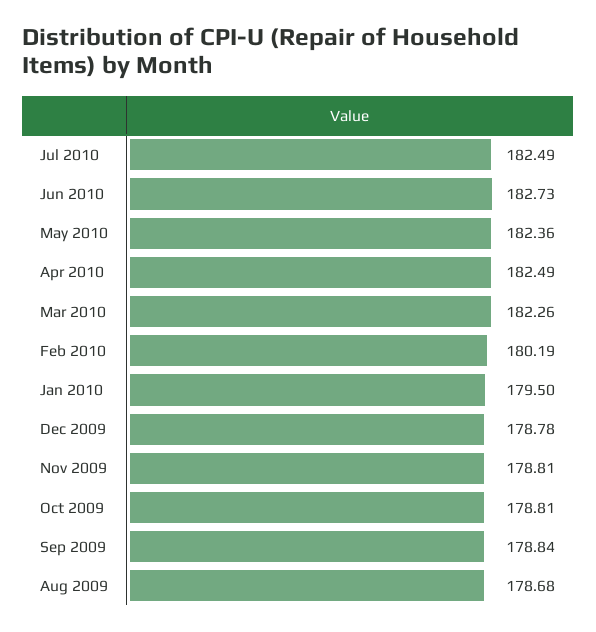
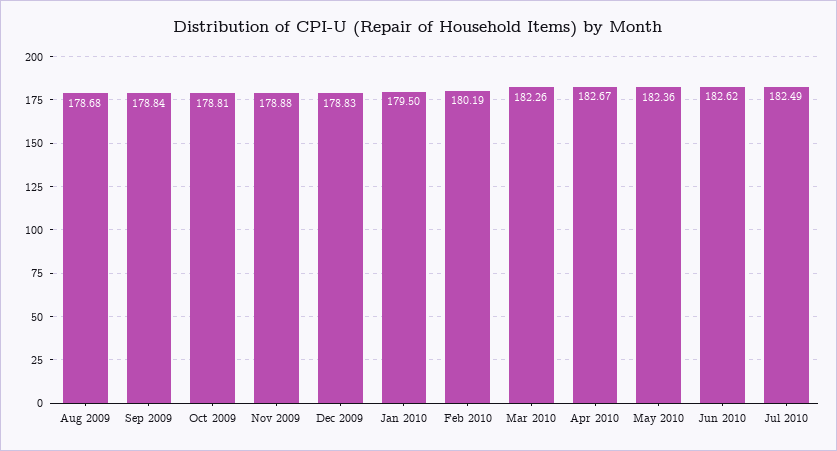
Jun 2010: 182.73 -> 182.62
Apr 2010: 182.49 -> 182.67
Dec 2009: 178.78 -> 178.83
Nov 2009: 178.81 -> 178.88

